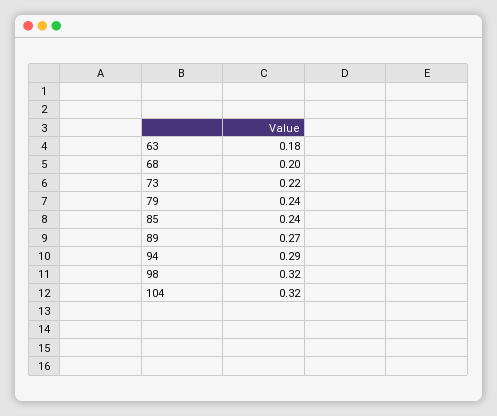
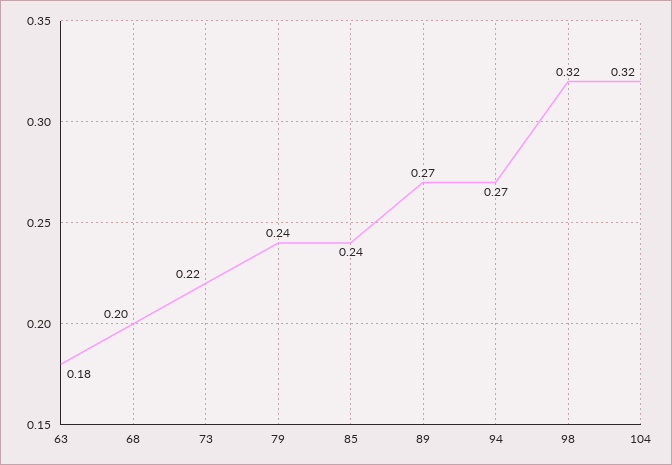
94: 0.29 -> 0.27

